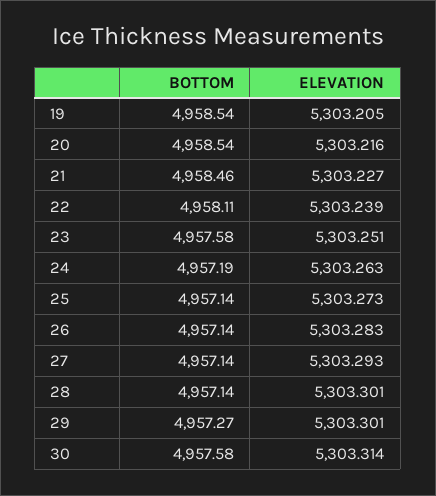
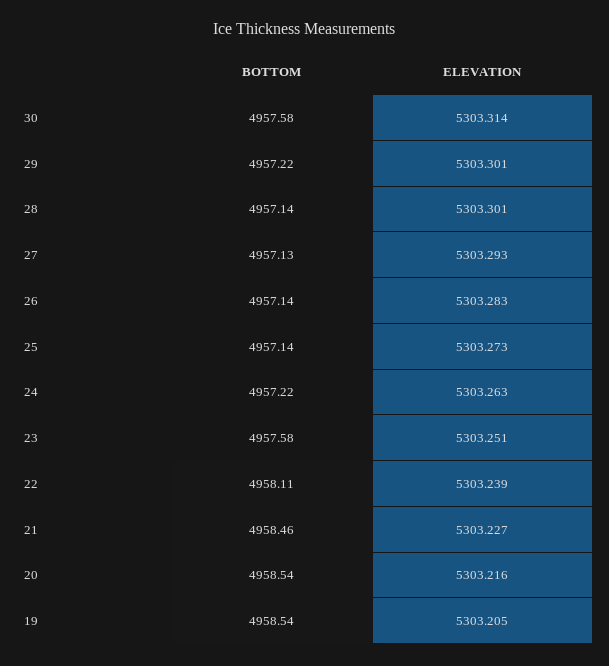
BOTTOM, 24: 4957.19 -> 4957.22
BOTTOM, 27: 4957.14 -> 4957.13
BOTTOM, 29: 4957.27 -> 4957.22

